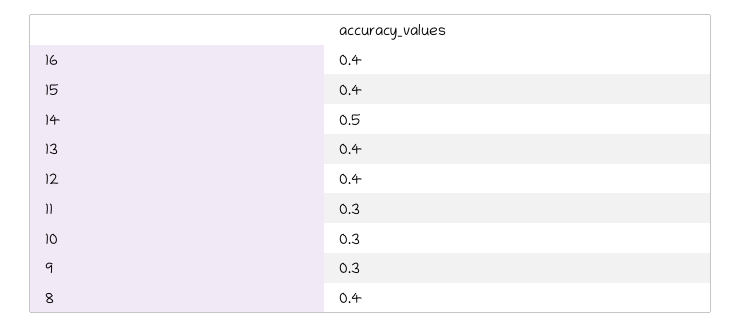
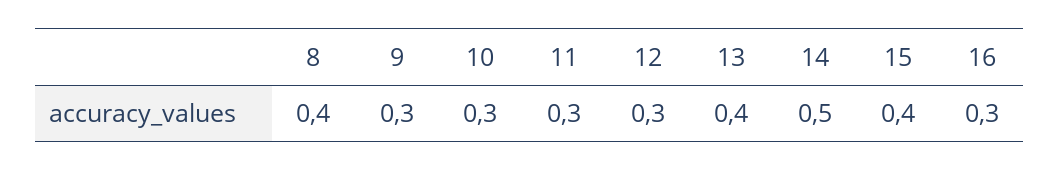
16: 0.4 -> 0.3
12: 0.4 -> 0.3

